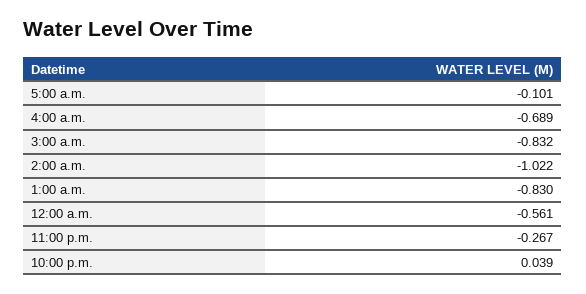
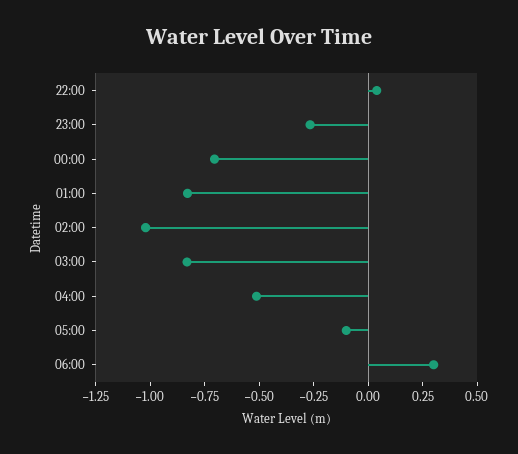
4:00 a.m.: -0.689 -> -0.5
12:00 a.m.: -0.561 -> -0.7
06:00: none -> 0.3

